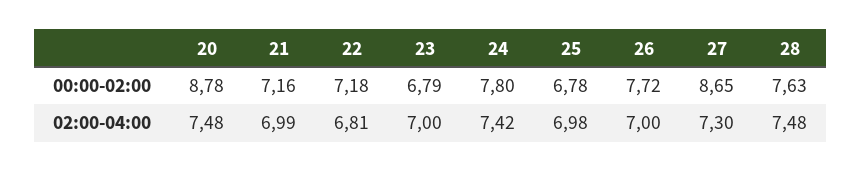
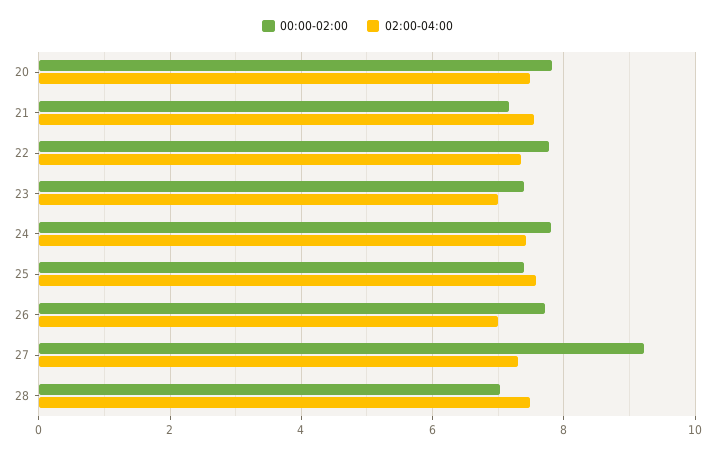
00:00-02:00, 20: 8.78 -> 7.8
00:00-02:00, 22: 7.18 -> 7.8
00:00-02:00, 23: 6.79 -> 7.4
00:00-02:00, 25: 6.78 -> 7.4
00:00-02:00, 27: 8.65 -> 9.2
00:00-02:00, 28: 7.63 -> 7
02:00-04:00, 21: 6.99 -> 7.6
02:00-04:00, 22: 6.81 -> 7.4
02:00-04:00, 25: 6.98 -> 7.6

